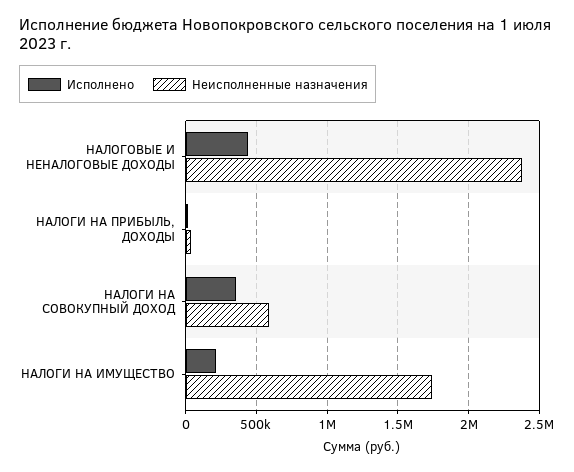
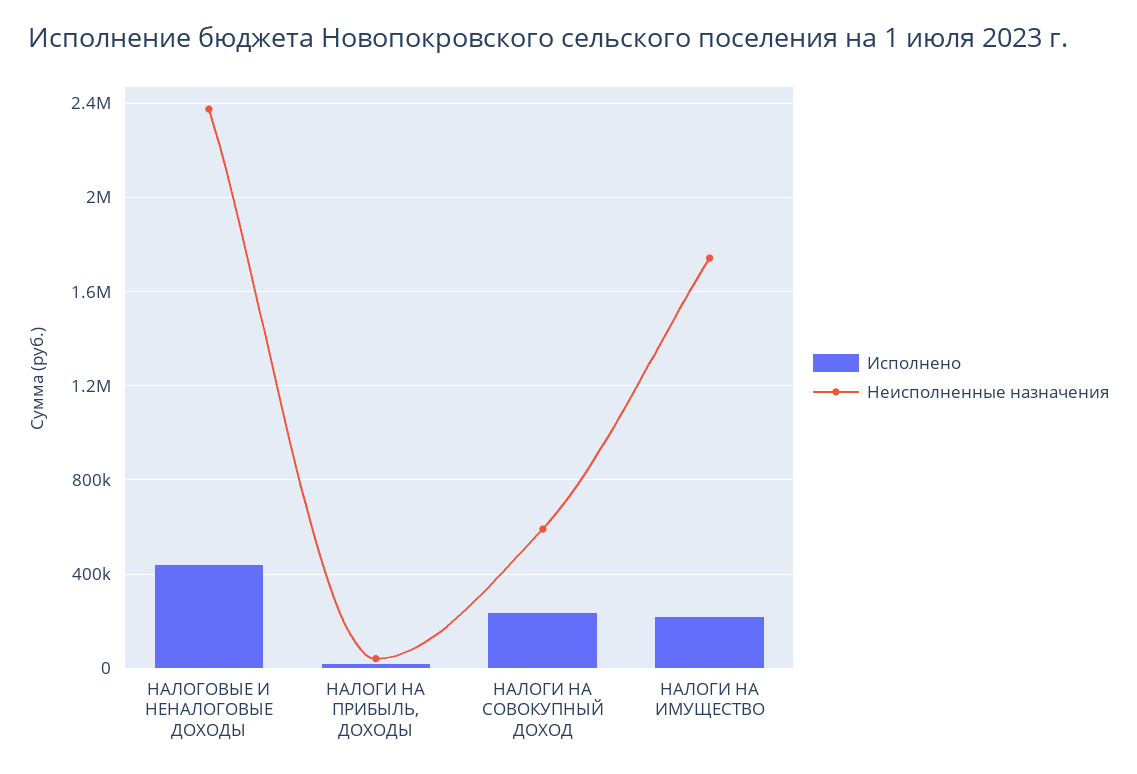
Исполнено, НАЛОГИ НА СОВОКУПНЫЙ ДОХОД: 350000 -> 250000

